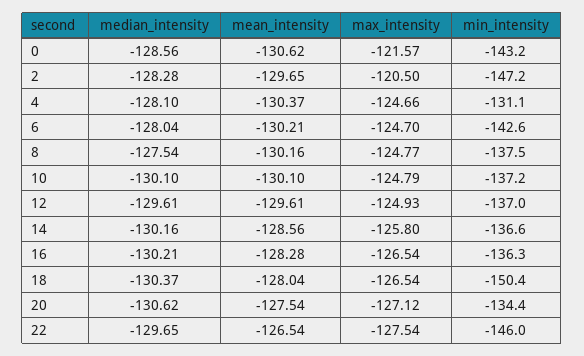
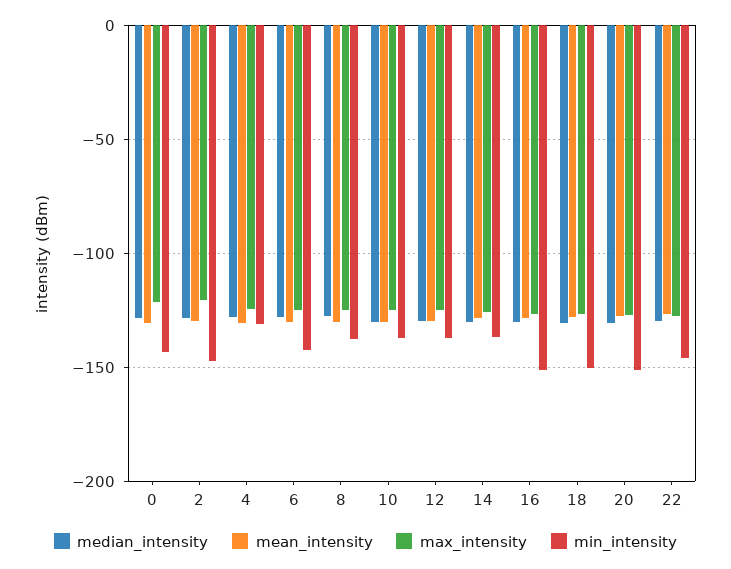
min_intensity, 16: -136.3 -> -150
min_intensity, 20: -134.4 -> -150

